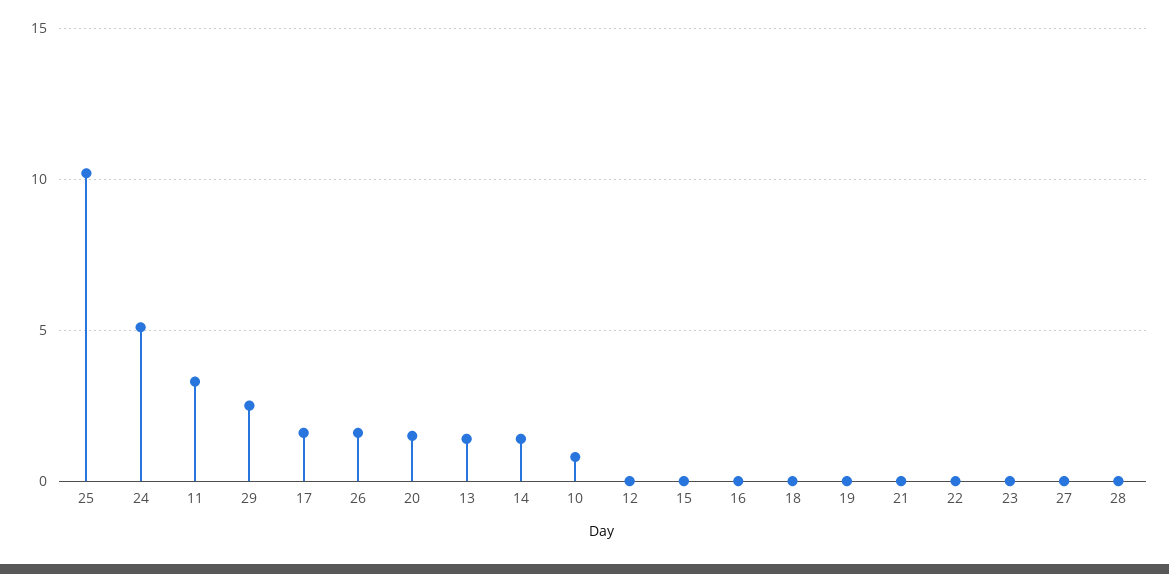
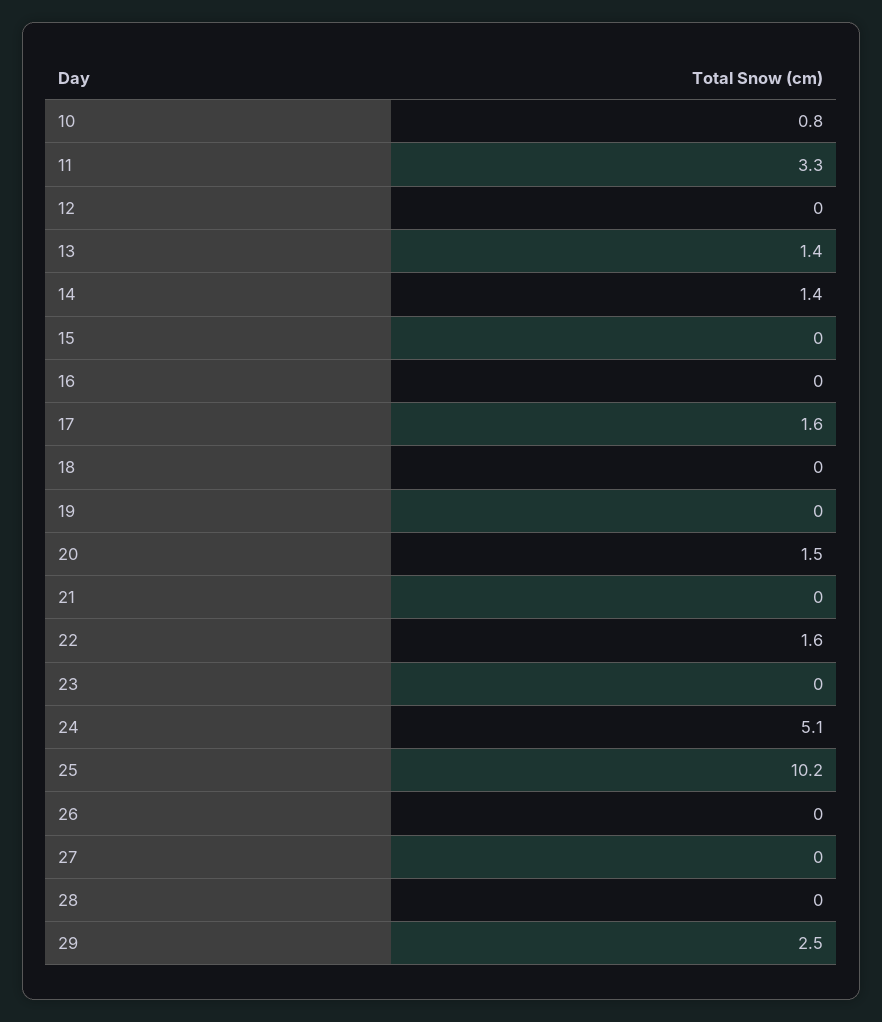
26: 1.5 -> 0
22: 0 -> 1.6

